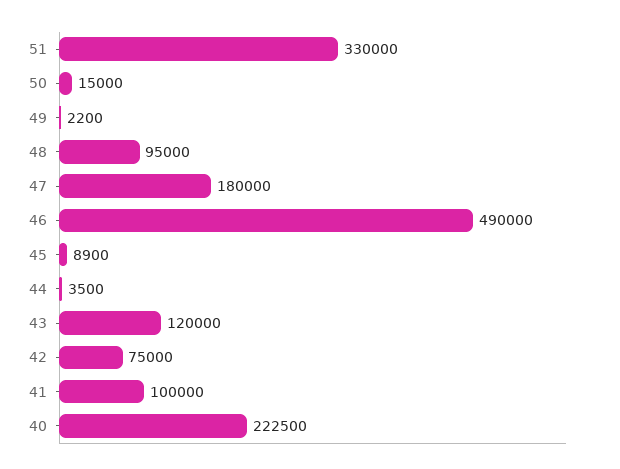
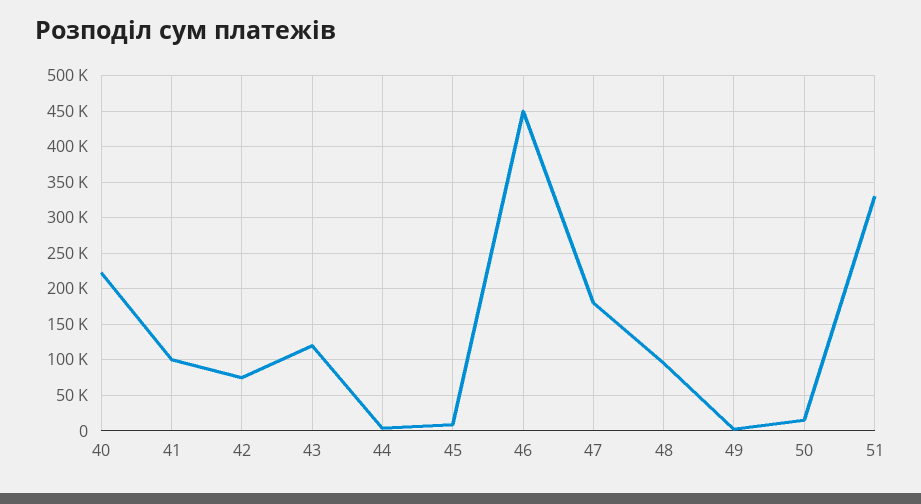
46: 490000 -> 450000

